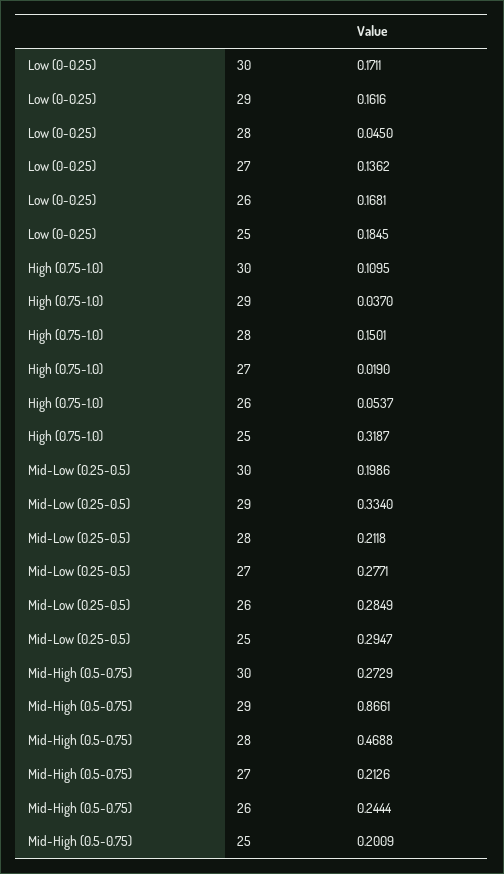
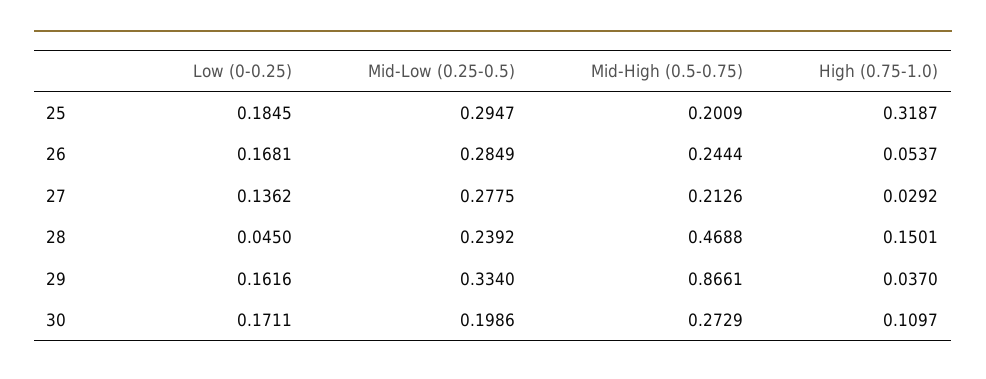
High (0.75-1.0), 30: 0.1095 -> 0.1097
High (0.75-1.0), 27: 0.019 -> 0.0292
Mid-Low (0.25-0.5), 28: 0.2118 -> 0.2392
Mid-Low (0.25-0.5), 27: 0.2771 -> 0.2775

